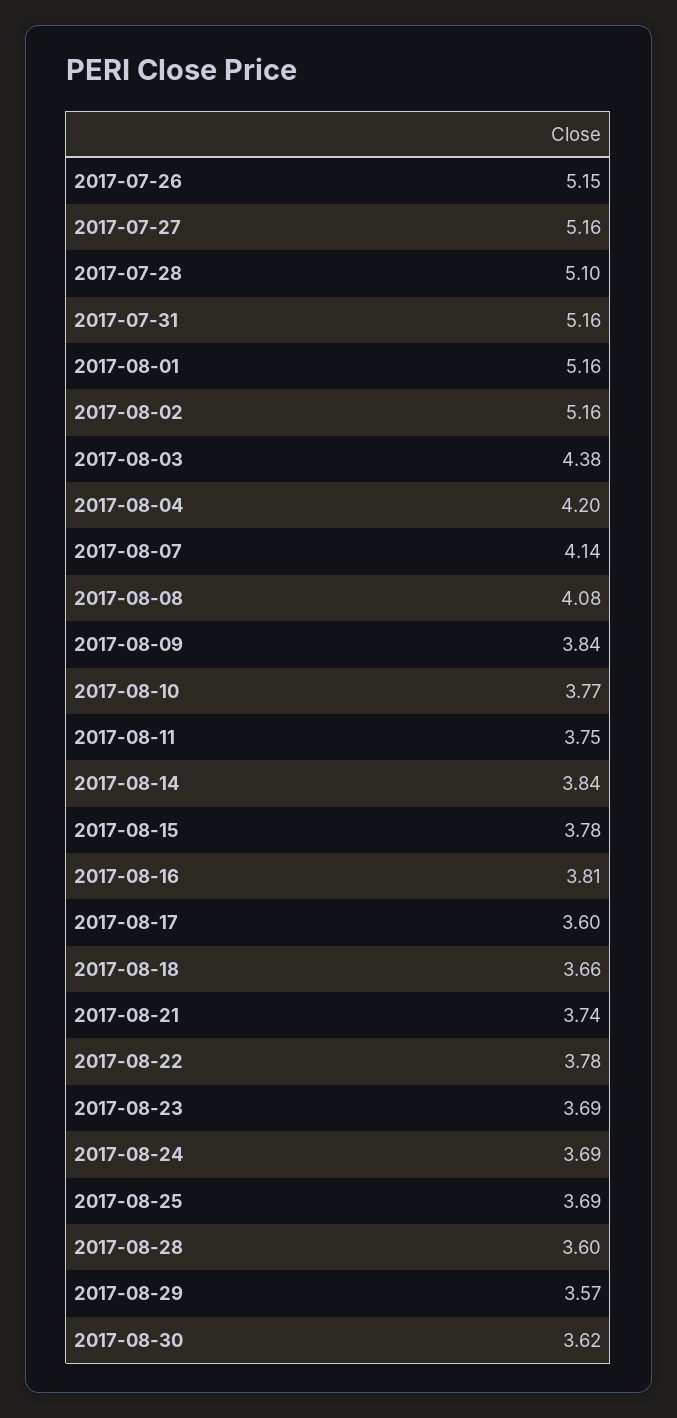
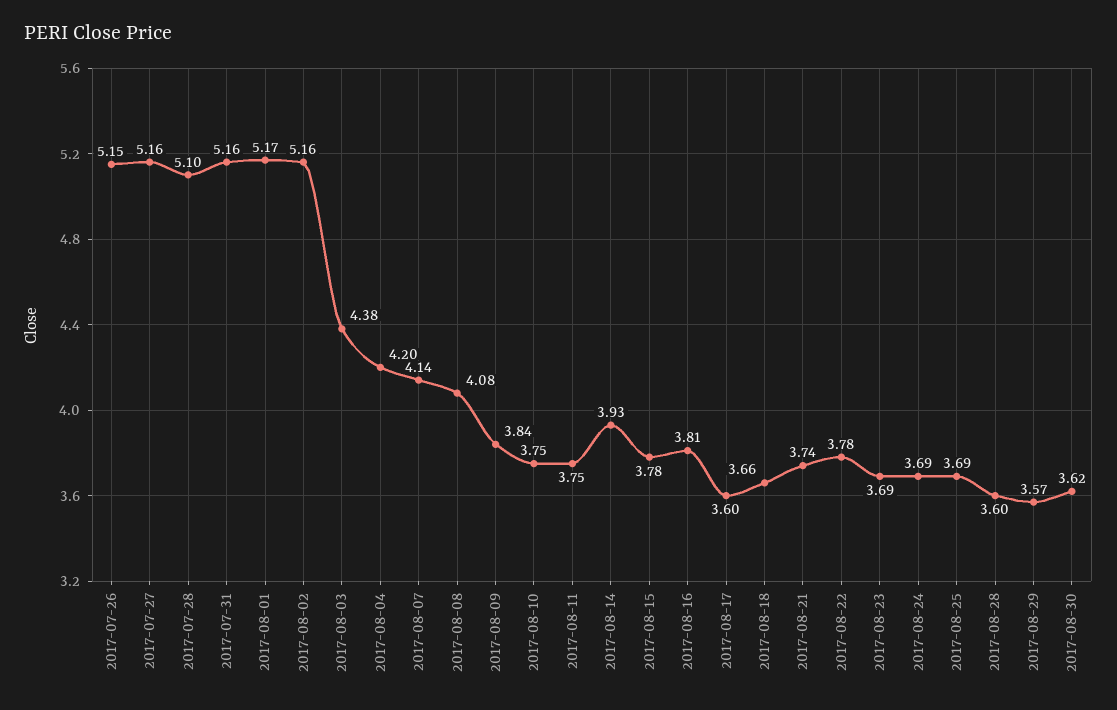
2017-08-01: 5.16 -> 5.17
2017-08-10: 3.77 -> 3.75
2017-08-14: 3.84 -> 3.93

